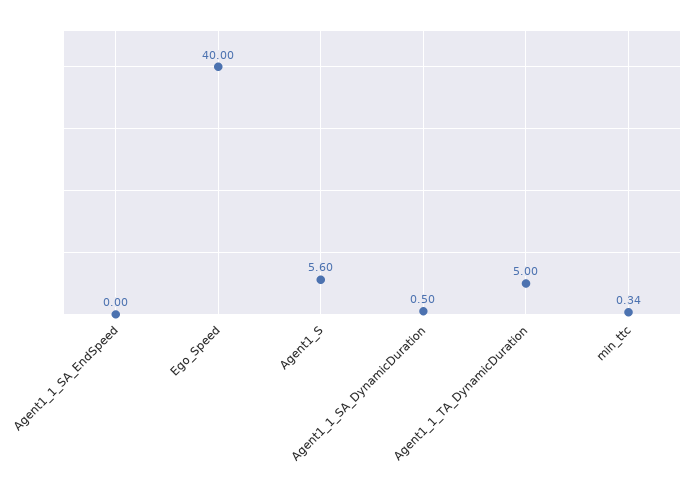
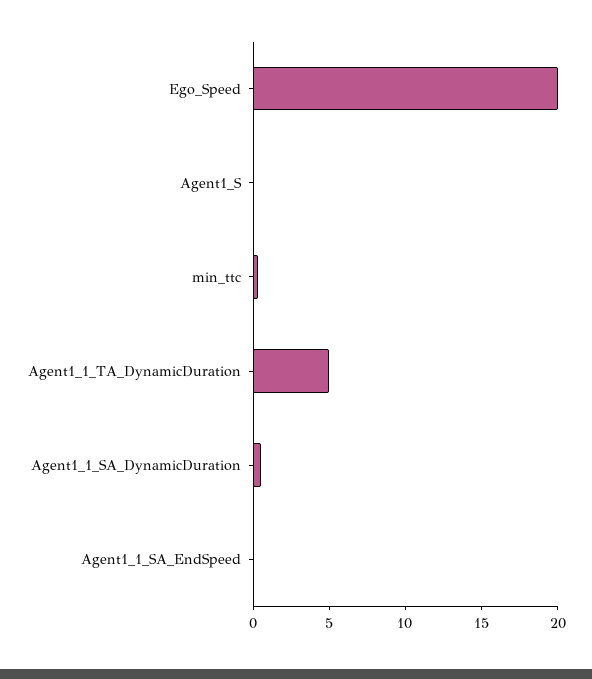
Ego_Speed: 40 -> 20
Agent1_S: 5.6 -> 0

